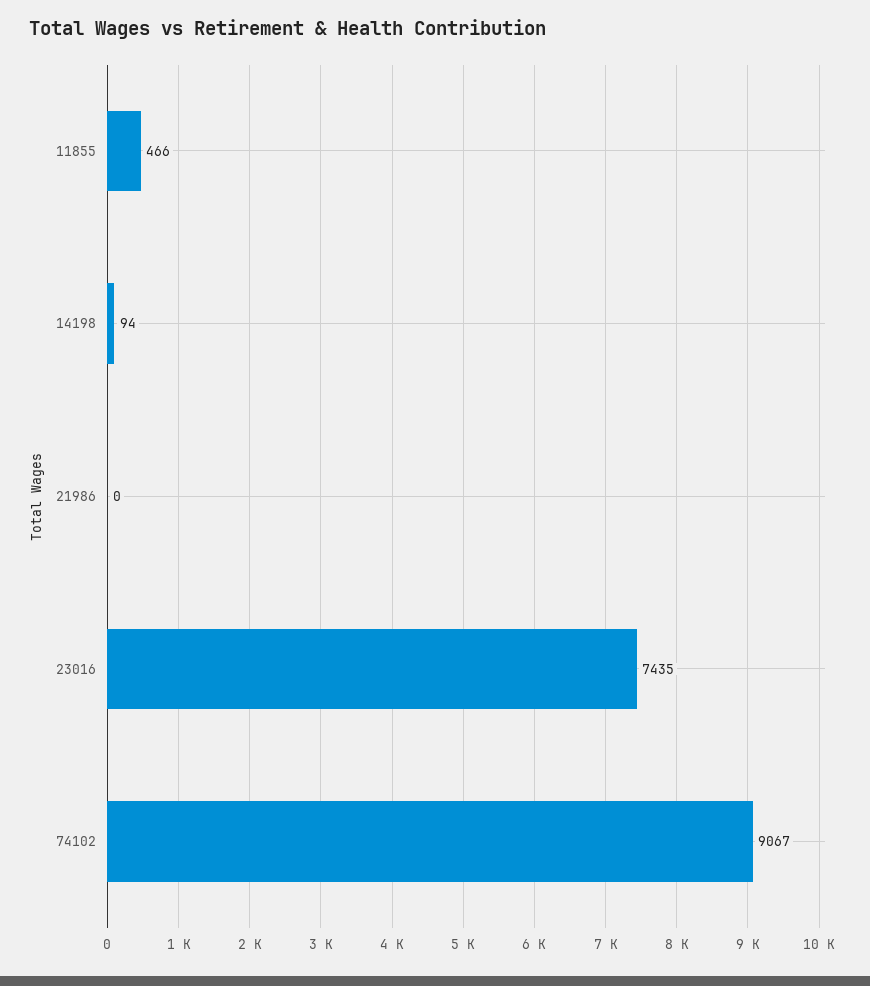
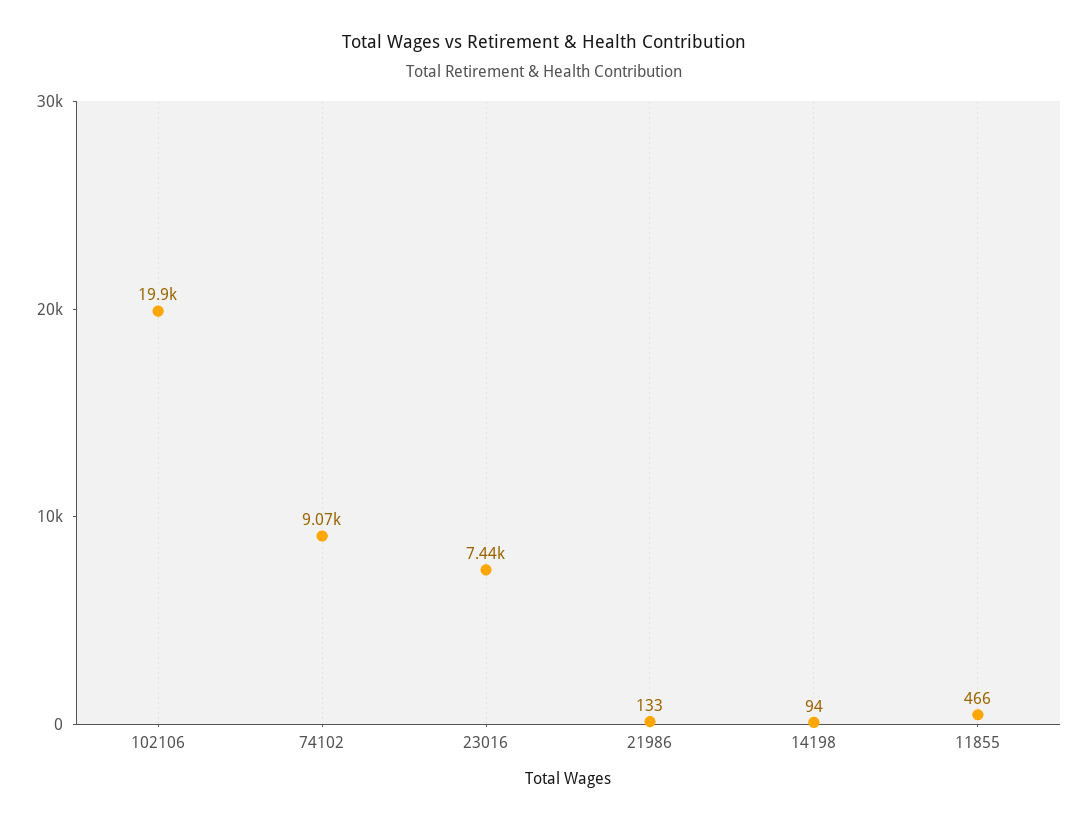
21986: 0 -> 133
102106: none -> 19900

